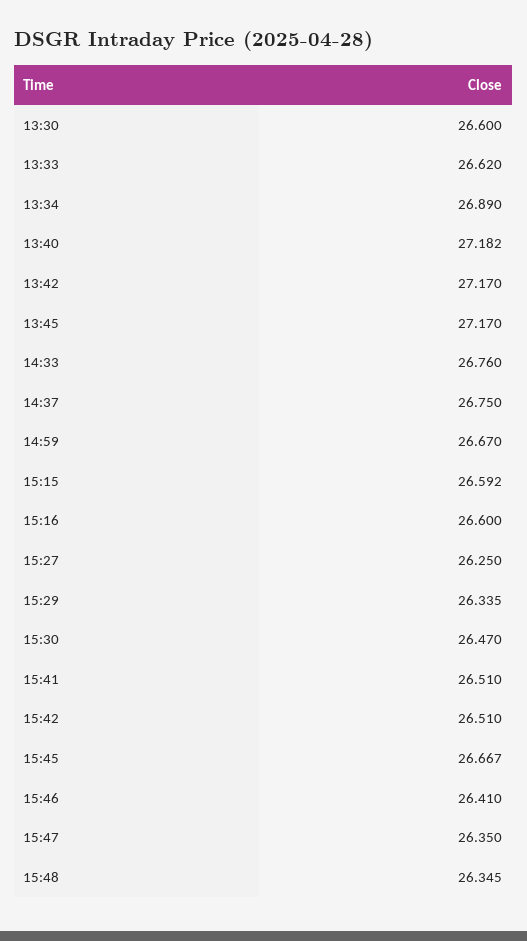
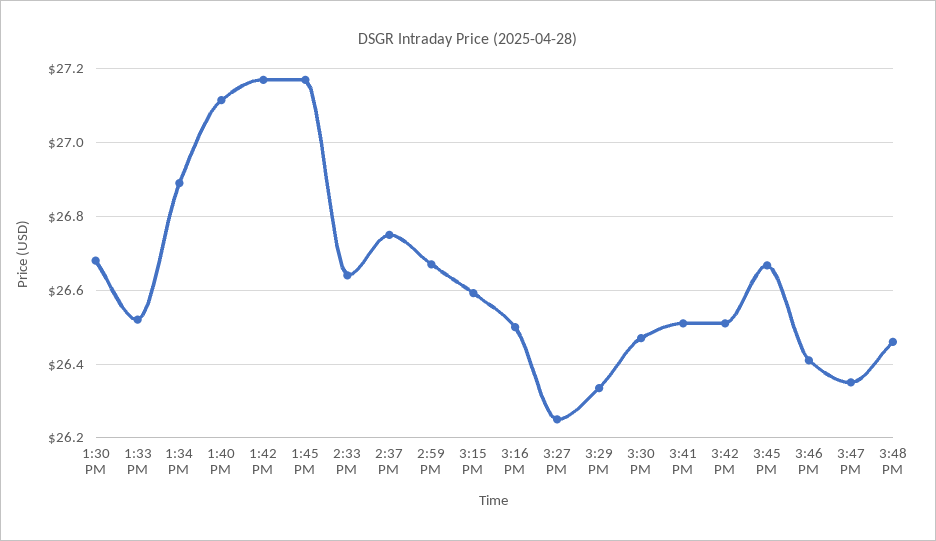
13:30: 26.6 -> 26.68
13:33: 26.62 -> 26.52
13:40: 27.182 -> 27.12
14:33: 26.76 -> 26.64
15:16: 26.6 -> 26.5
15:48: 26.345 -> 26.46

